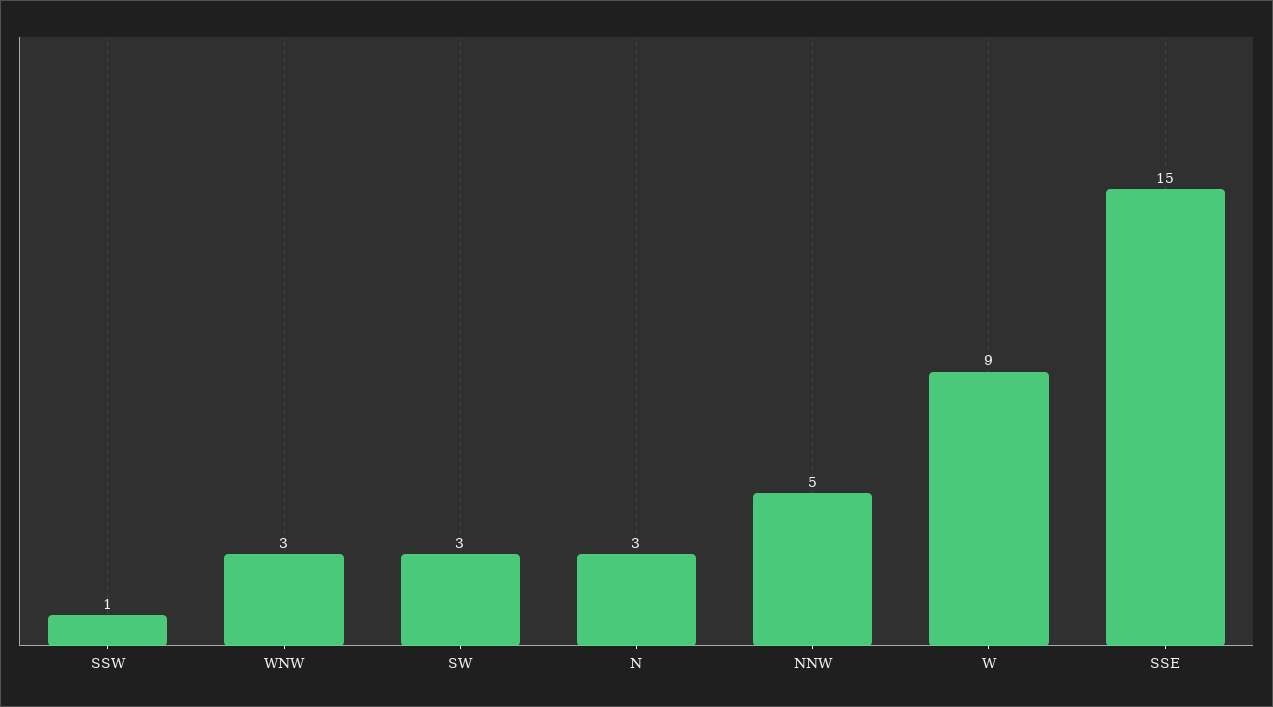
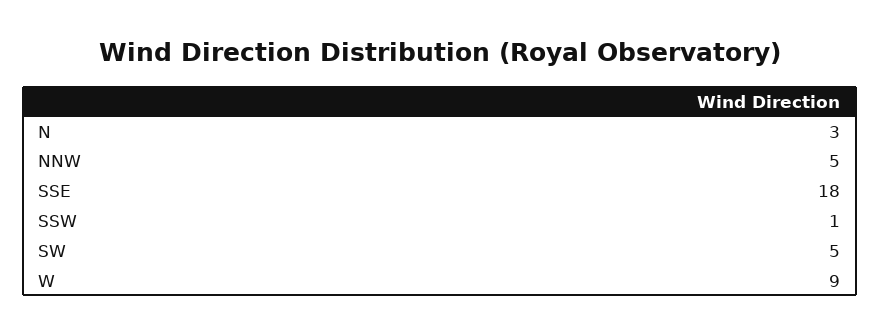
WNW: 3 -> none
SW: 3 -> 5
SSE: 15 -> 18

